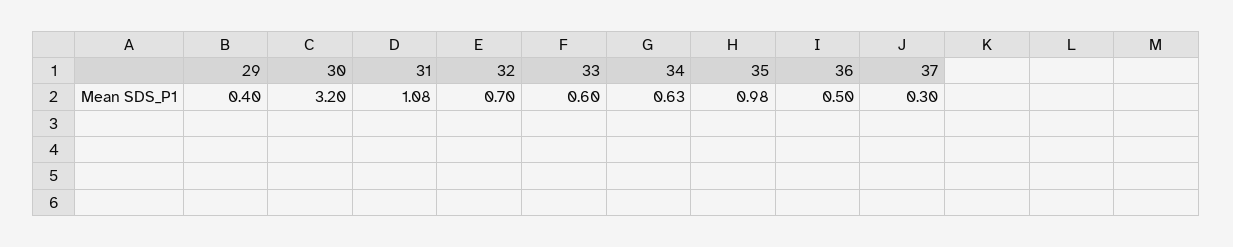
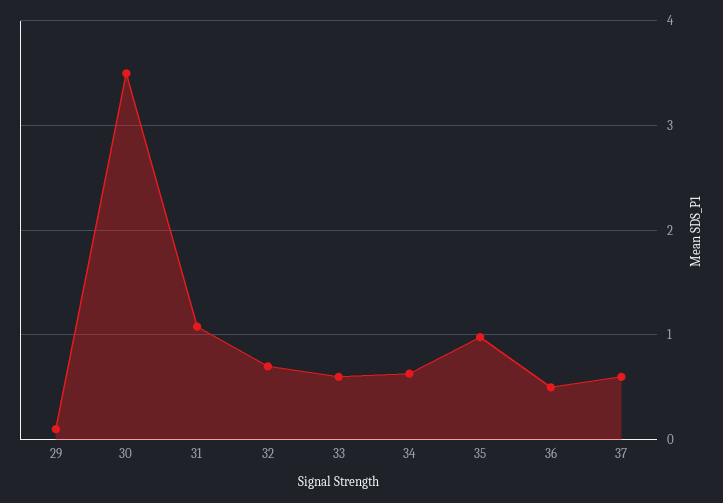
29: 0.4 -> 0.1
30: 3.2 -> 3.5
37: 0.3 -> 0.6

